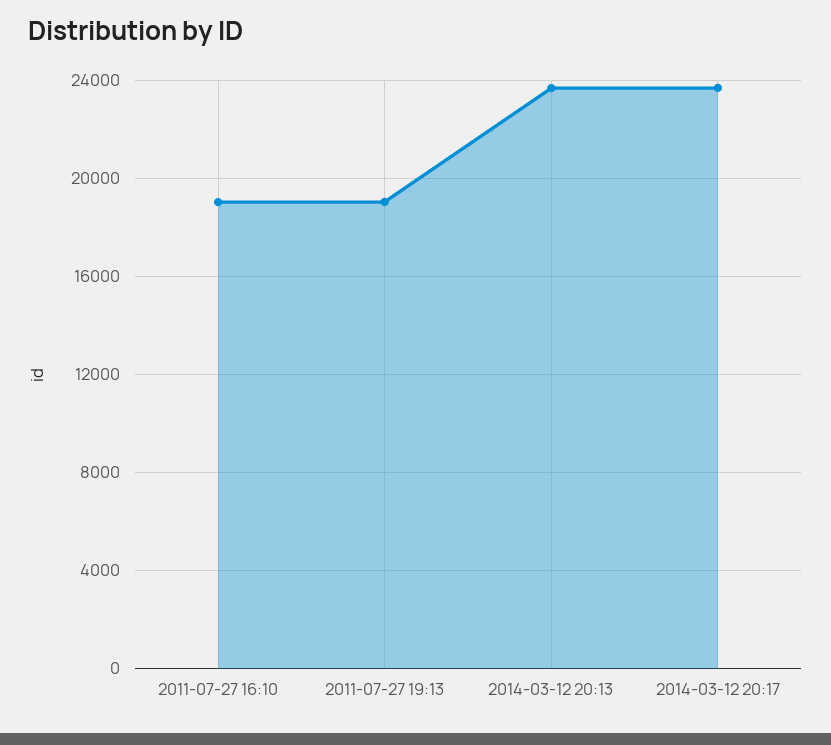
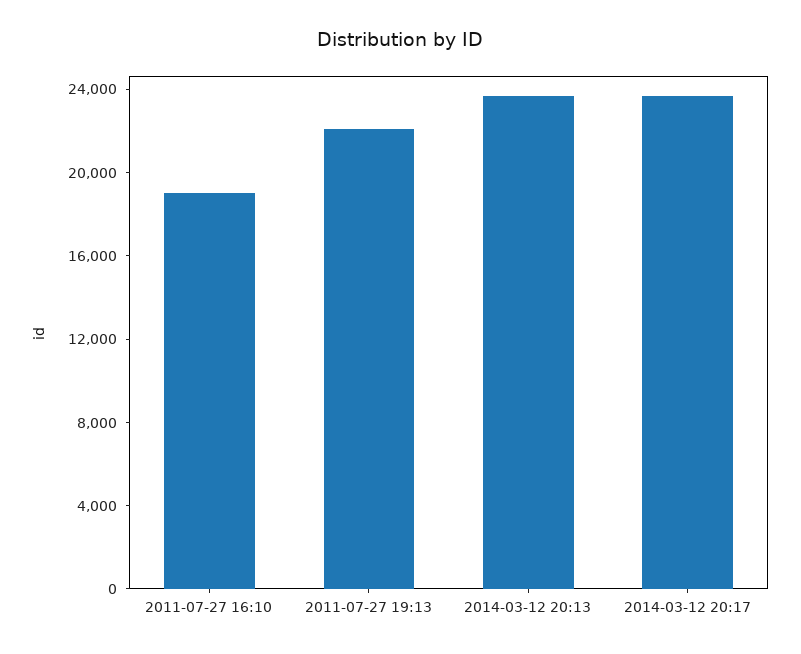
2011-07-27 19:13: 19000 -> 22000

